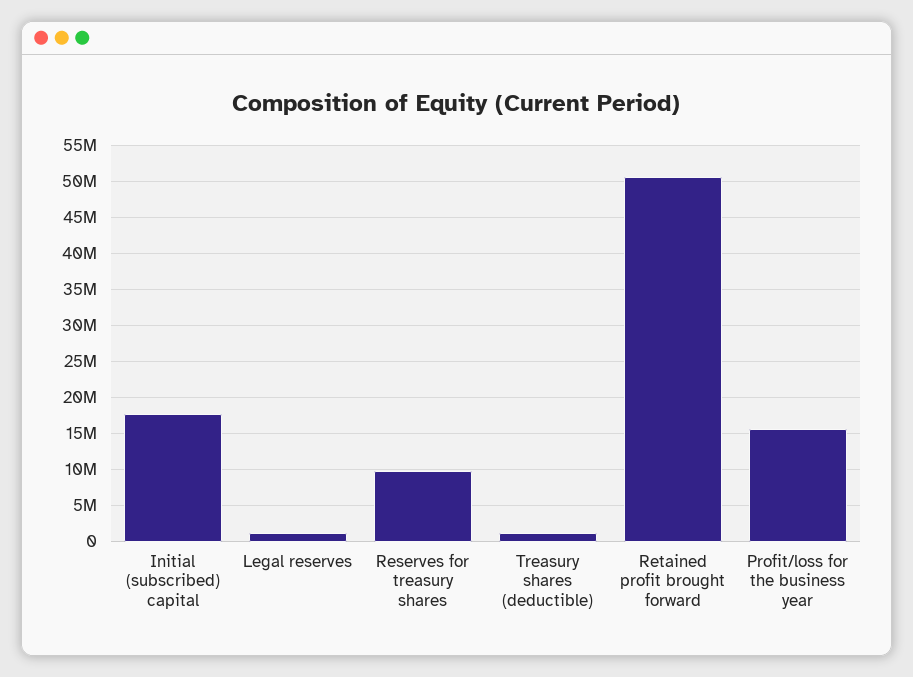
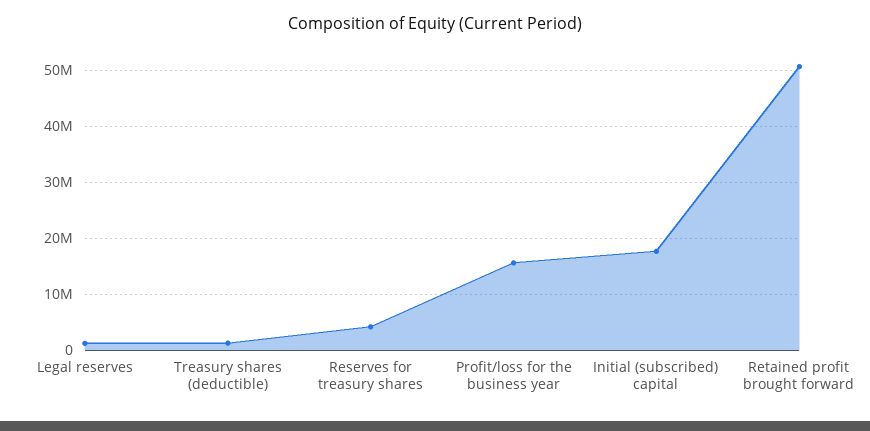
Reserves for treasury shares: 10000000 -> 4000000

